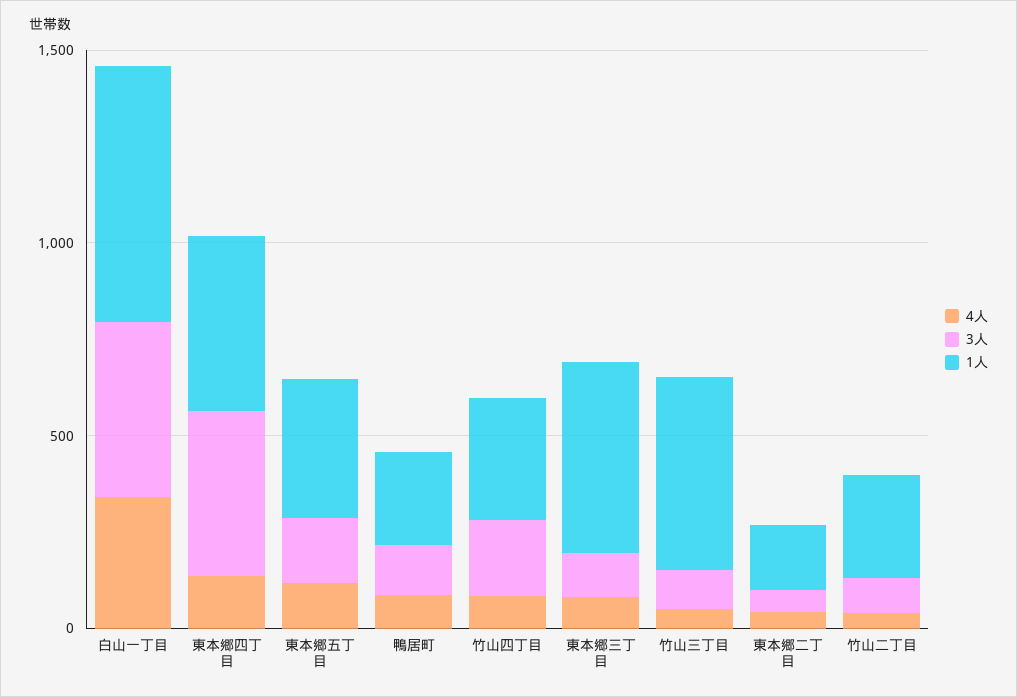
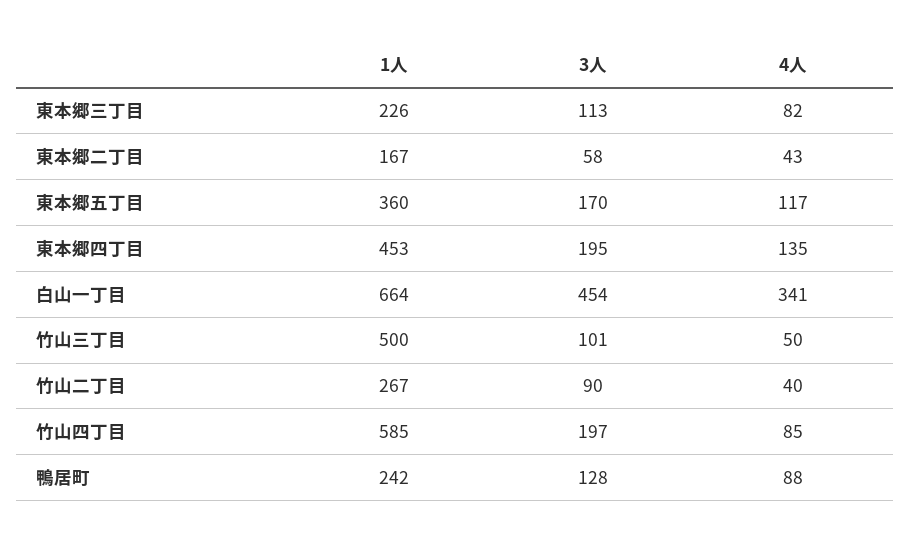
3人, 東本郷四丁目: 400 -> 195
1人, 竹山四丁目: 300 -> 585
1人, 東本郷三丁目: 500 -> 226

